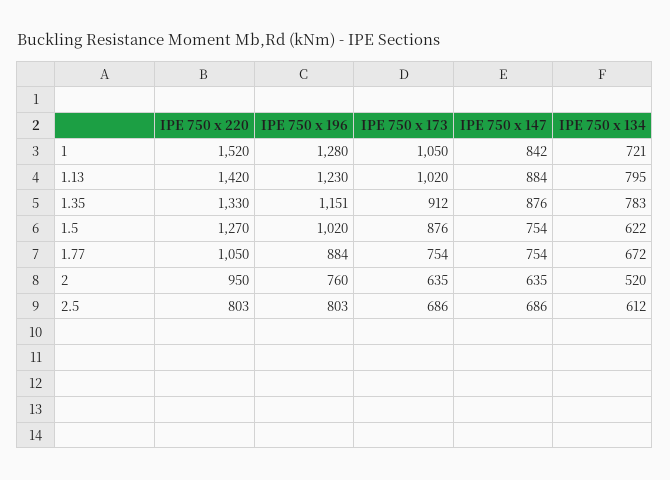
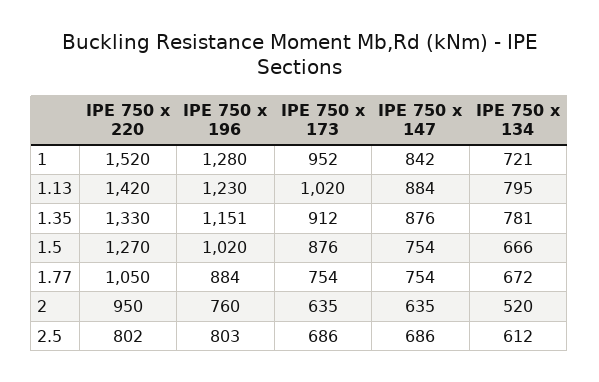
IPE 750 x 173, 1: 1050 -> 952
IPE 750 x 134, 1.35: 783 -> 781
IPE 750 x 134, 1.5: 622 -> 666
IPE 750 x 220, 2.5: 803 -> 802

